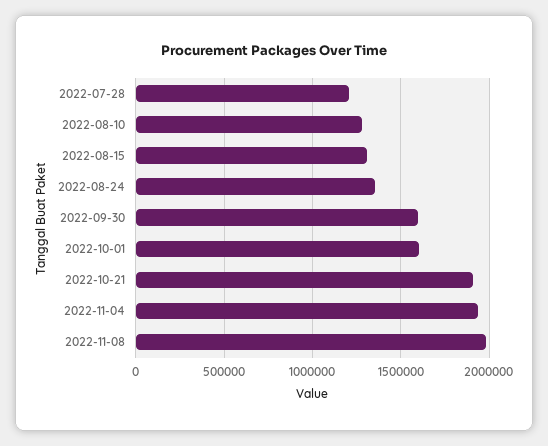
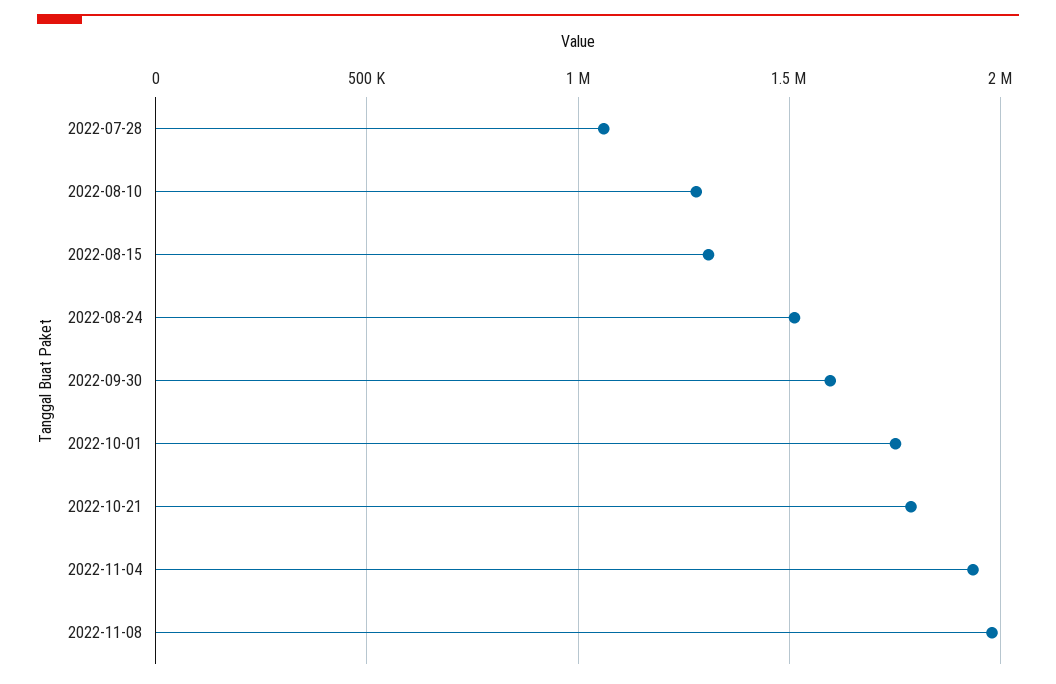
2022-07-28: 1200000 -> 1050000
2022-08-24: 1350000 -> 1500000
2022-10-01: 1600000 -> 1750000
2022-10-21: 1900000 -> 1800000

